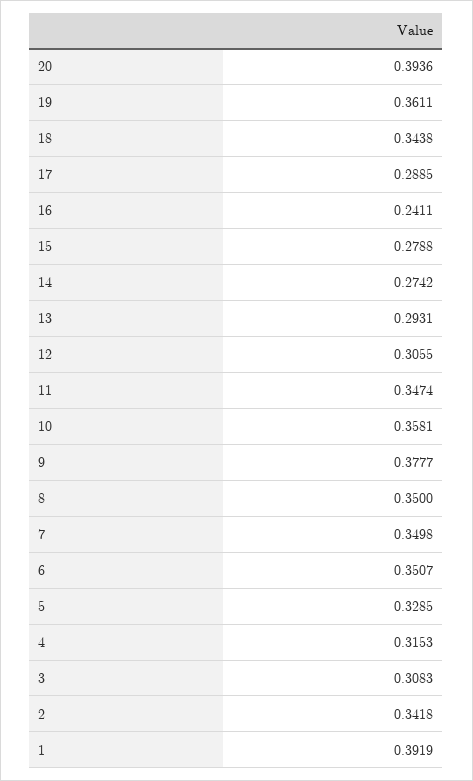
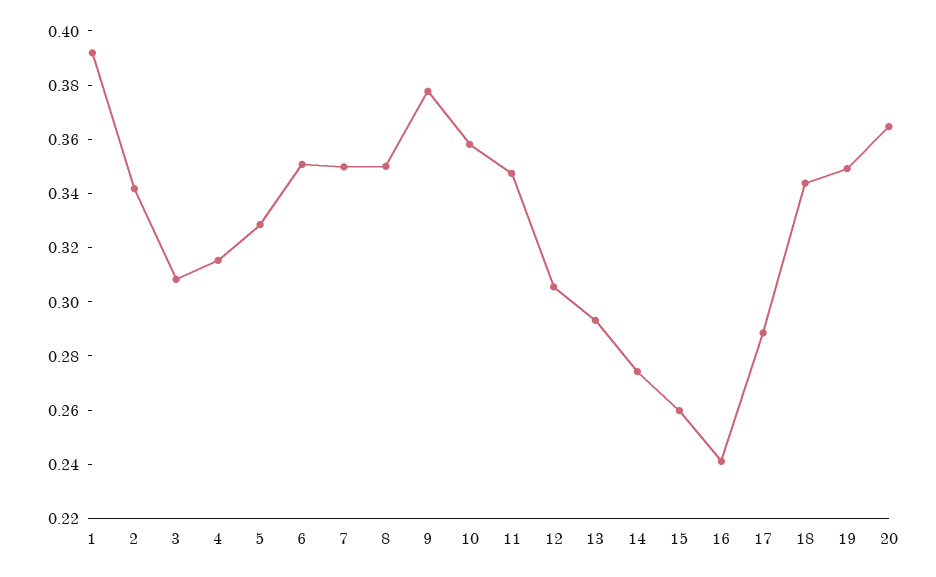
20: 0.3936 -> 0.365
19: 0.3611 -> 0.35
15: 0.2788 -> 0.26

